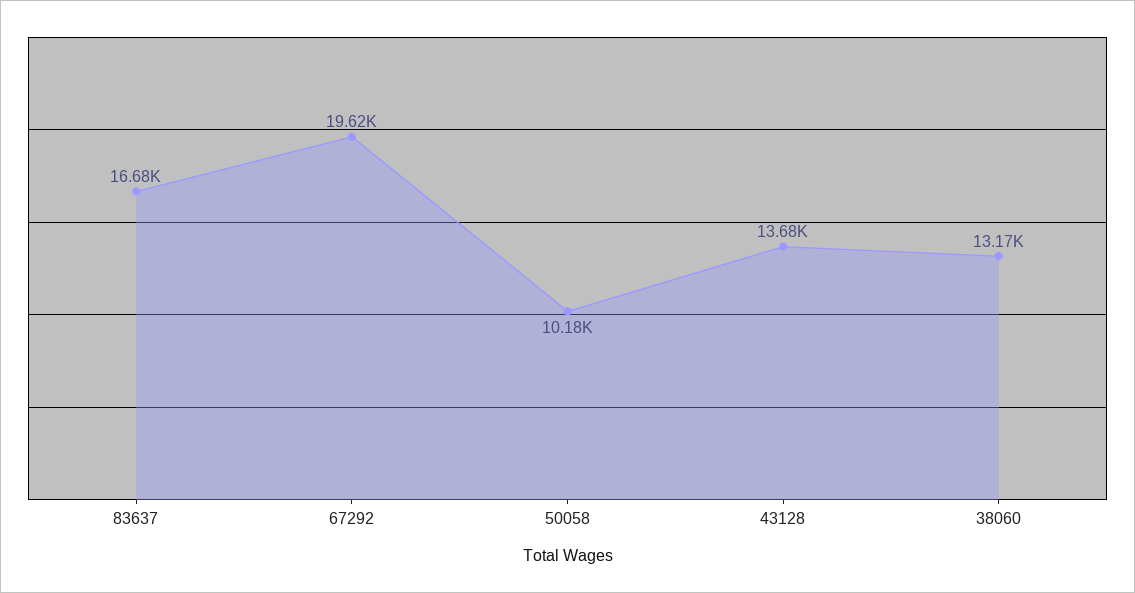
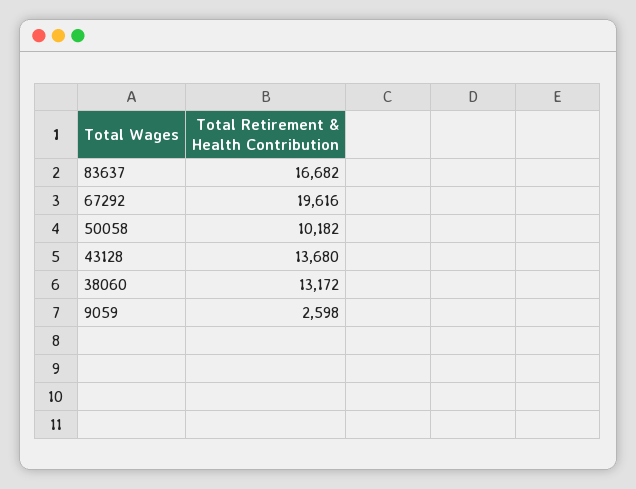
9059: none -> 2598

